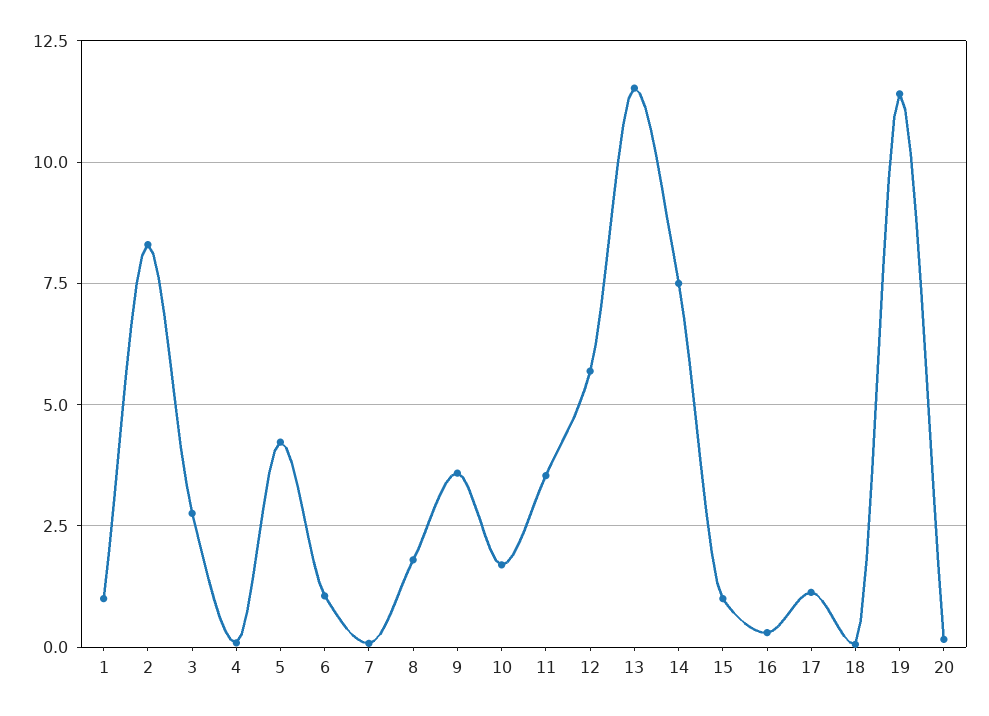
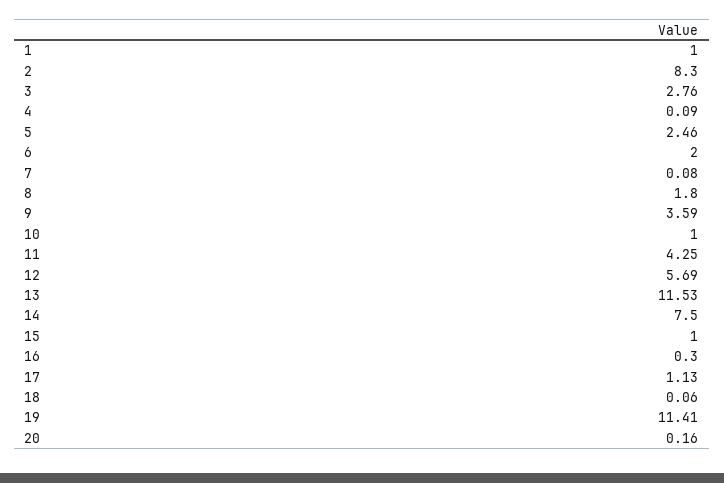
5: 4.25 -> 2.46
6: 1 -> 2
10: 1.75 -> 1
11: 3.5 -> 4.25

